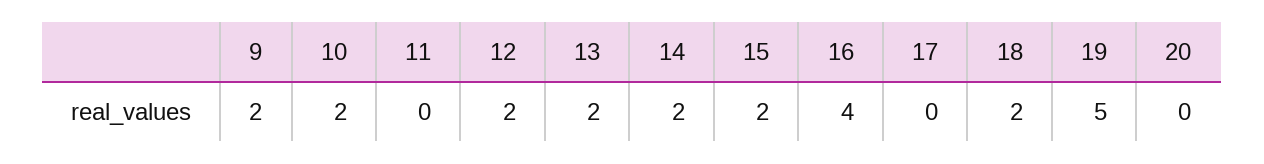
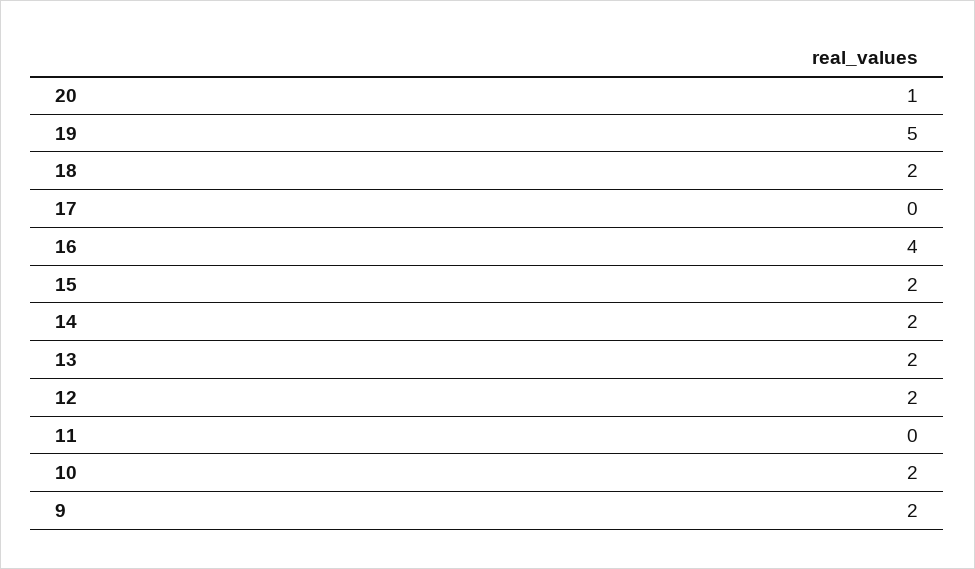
20: 0 -> 1

